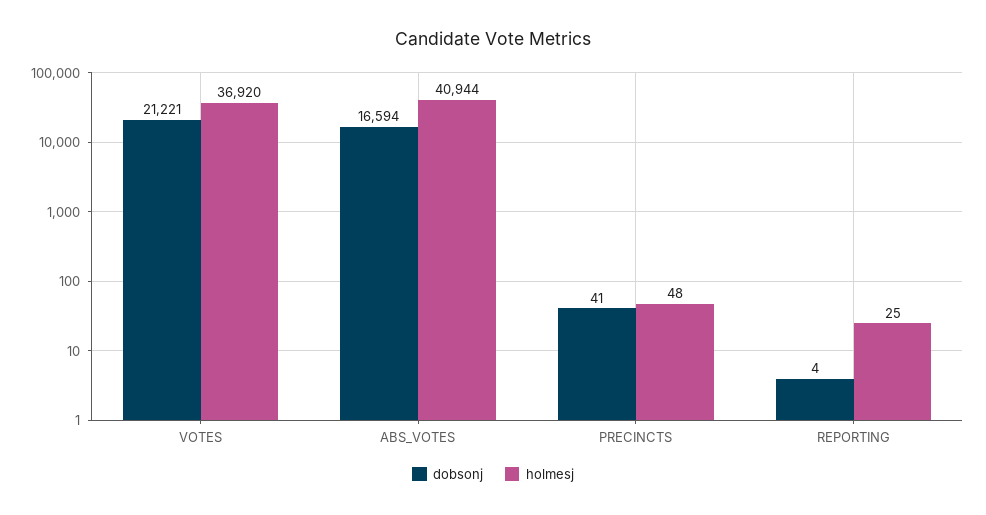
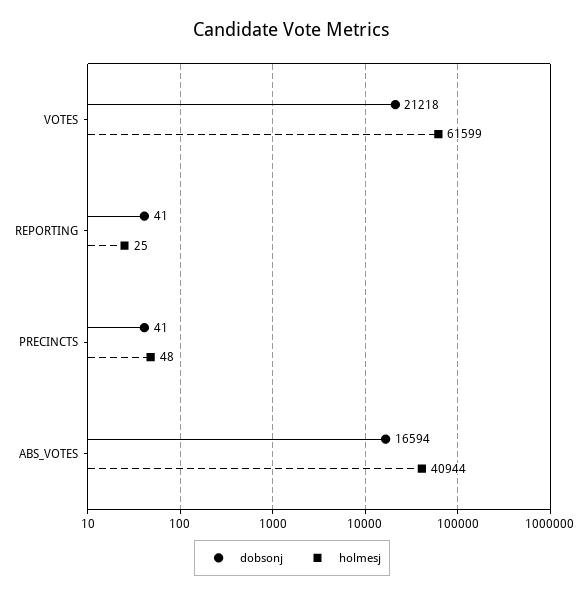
dobsonj, VOTES: 21221 -> 21218
holmesj, VOTES: 36920 -> 61599
dobsonj, REPORTING: 4 -> 41

